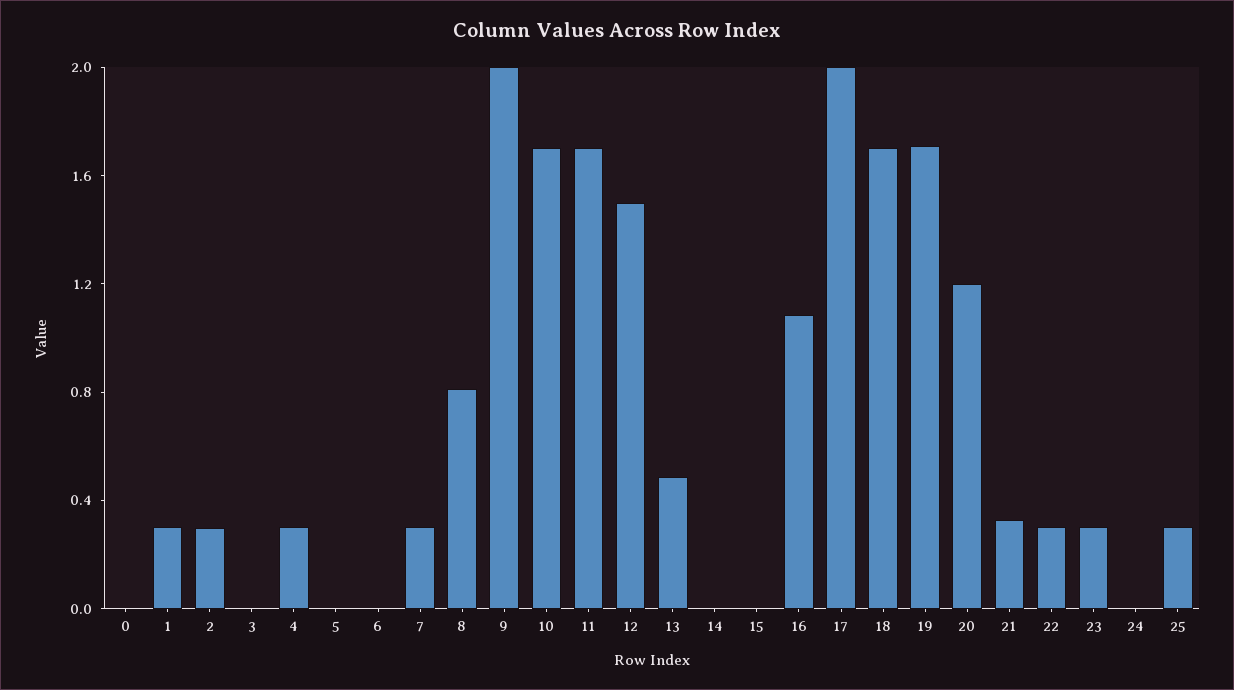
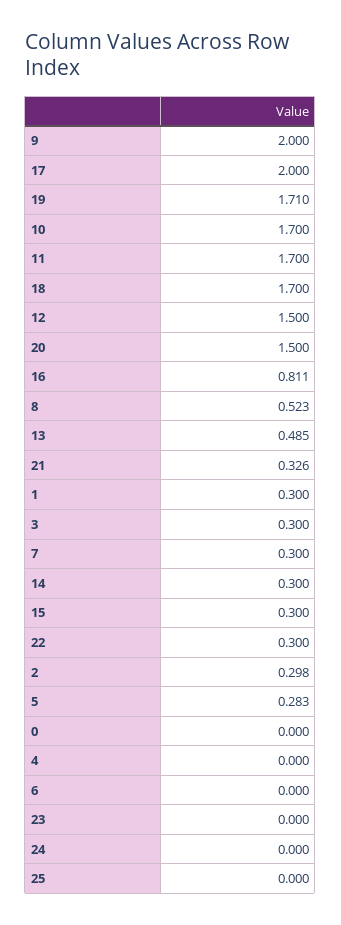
3: 0 -> 0.3
4: 0.3 -> 0
5: 0 -> 0.283
8: 0.8 -> 0.523
14: 0 -> 0.3
15: 0 -> 0.3
16: 1.1 -> 0.811
20: 1.2 -> 1.5
23: 0.3 -> 0
25: 0.3 -> 0

